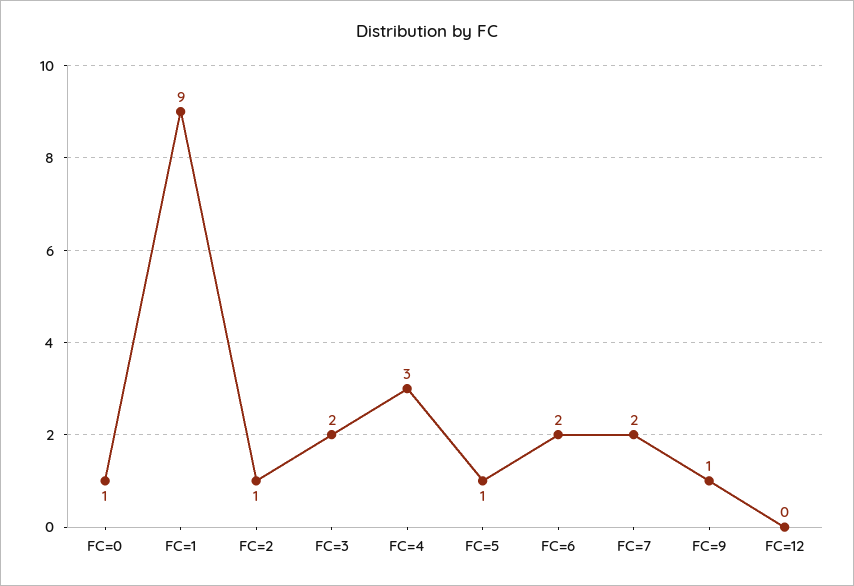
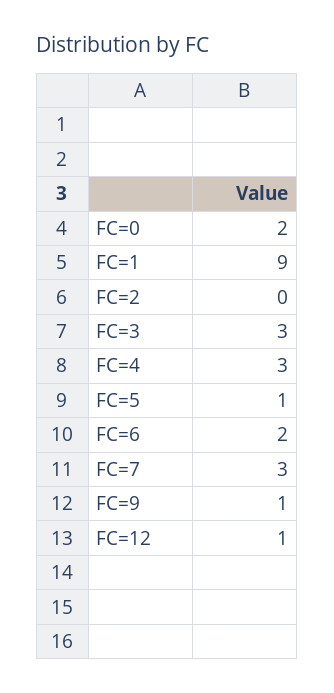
FC=0: 1 -> 2
FC=2: 1 -> 0
FC=3: 2 -> 3
FC=7: 2 -> 3
FC=12: 0 -> 1

